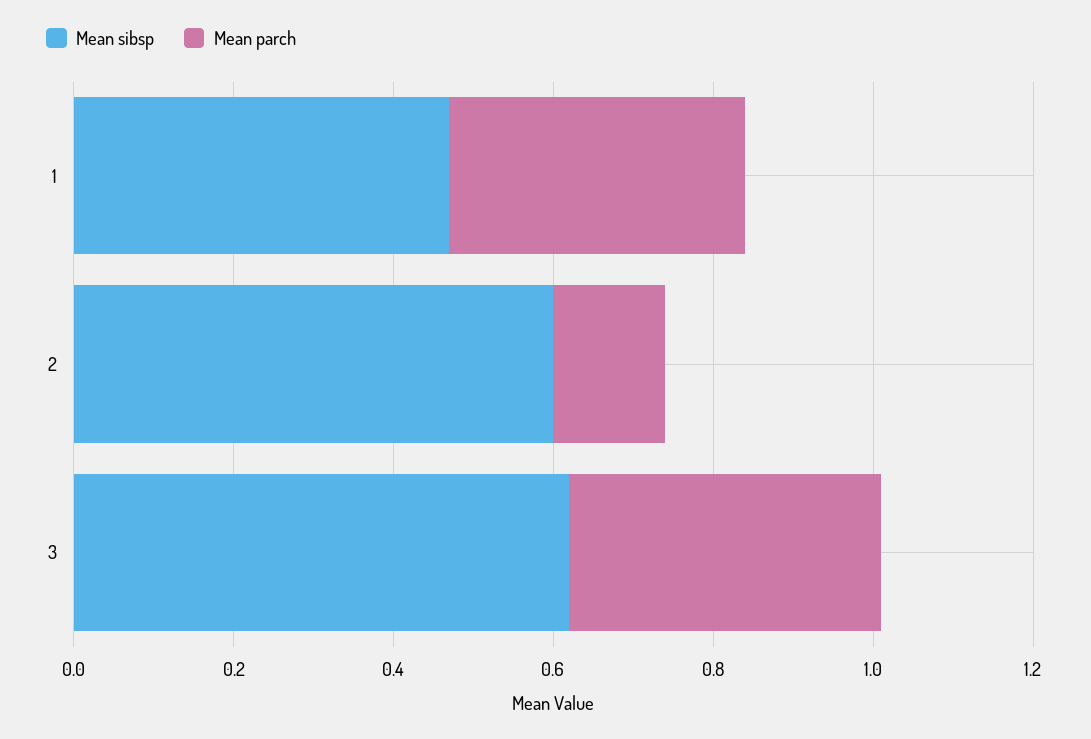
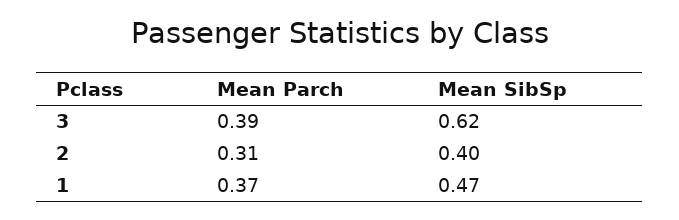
Mean sibsp, 2: 0.6 -> 0.4
Mean parch, 2: 0.15 -> 0.31

